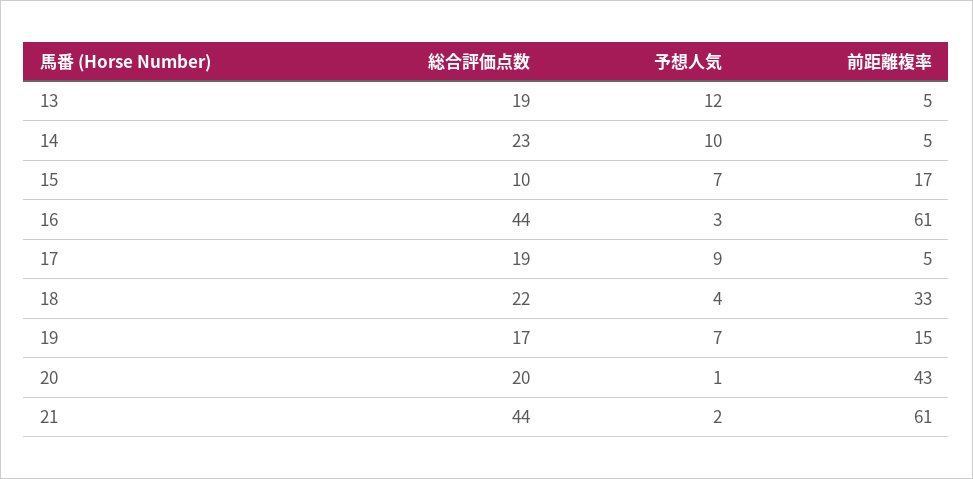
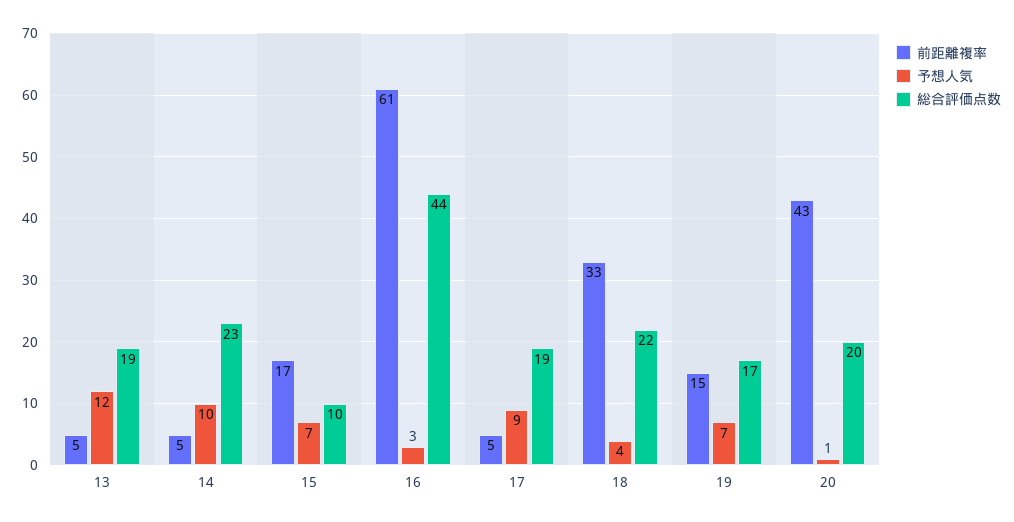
総合評価点数, 21: 44 -> none
予想人気, 21: 2 -> none
前距離複率, 21: 61 -> none

